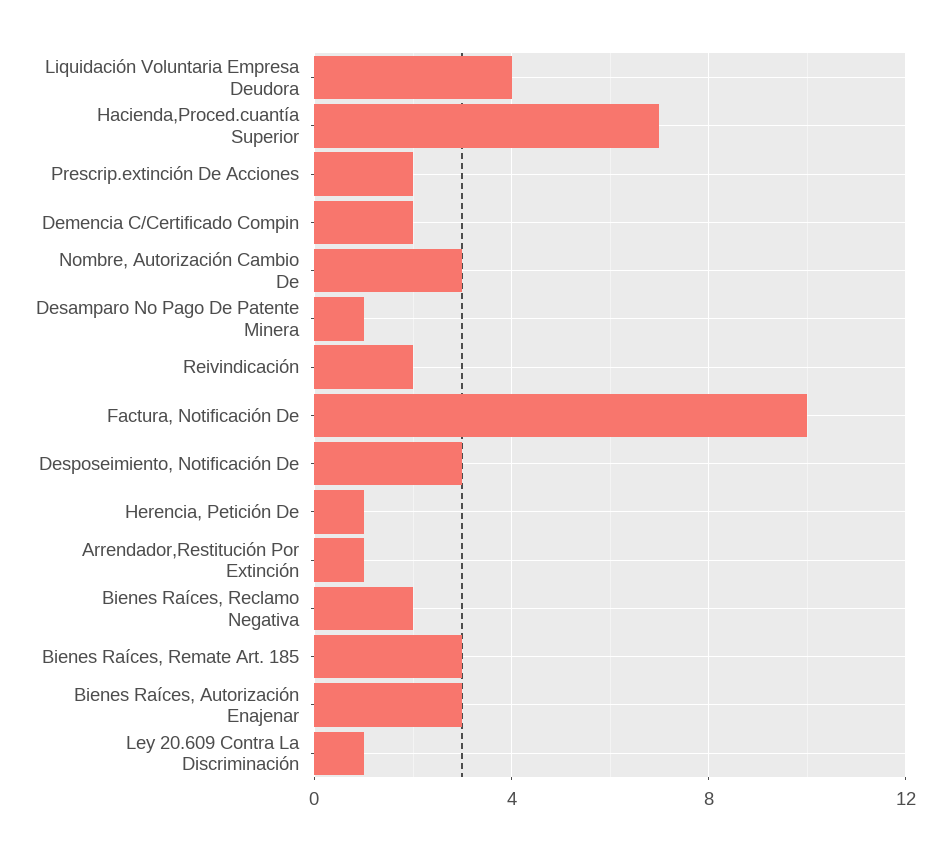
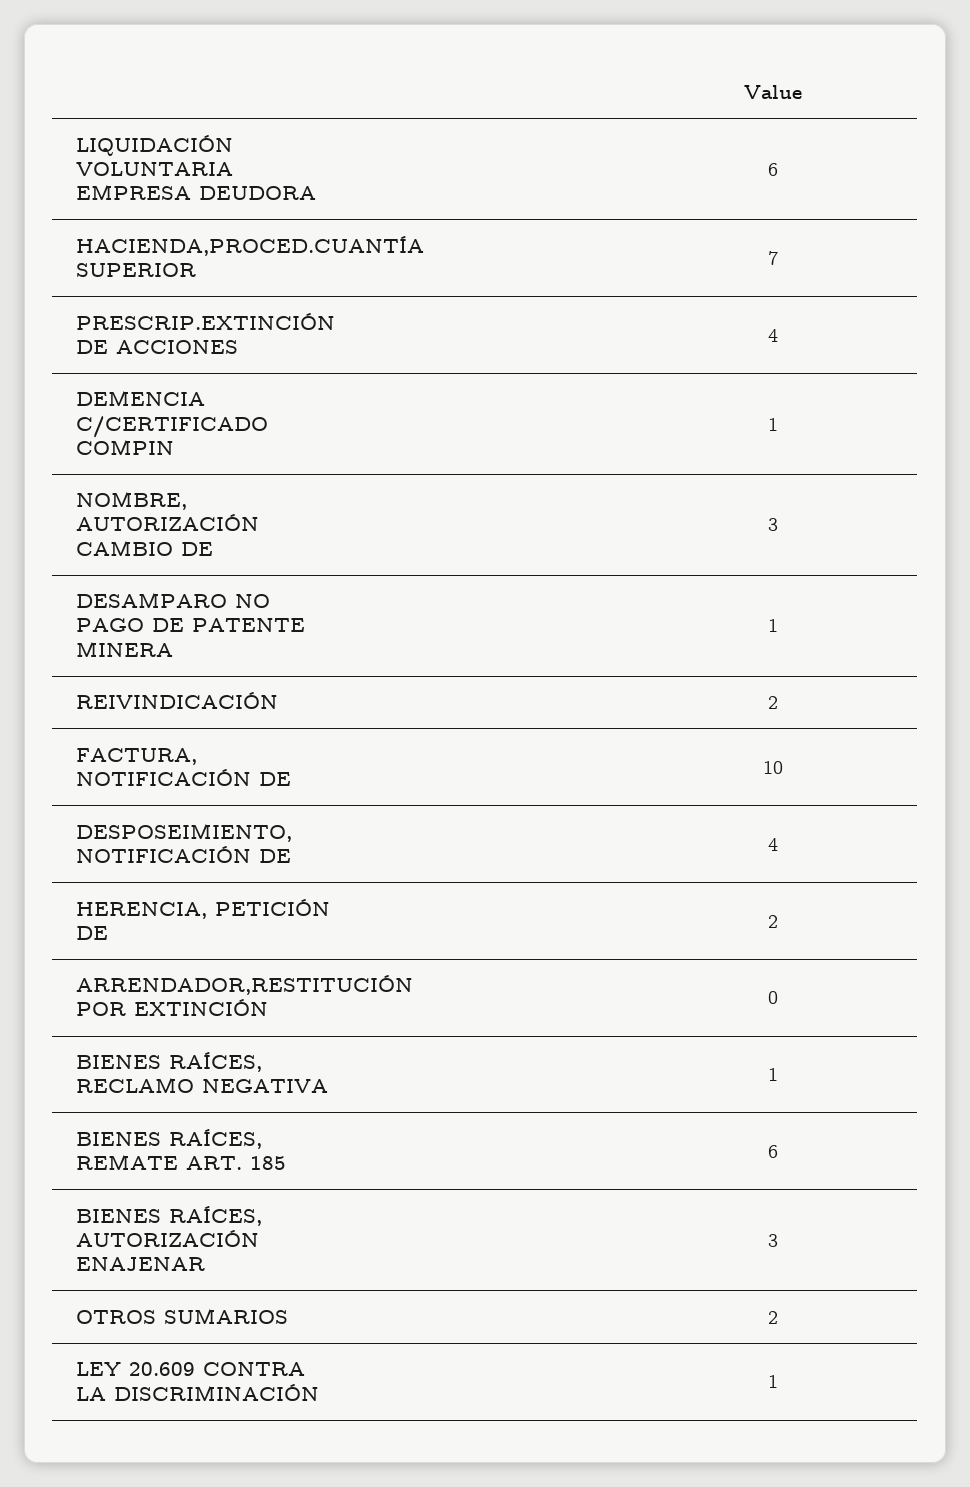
Liquidación Voluntaria Empresa Deudora: 4 -> 6
Prescrip.extinción De Acciones: 2 -> 4
Demencia C/Certificado Compin: 2 -> 1
Desposeimiento, Notificación De: 3 -> 4
Herencia, Petición De: 1 -> 2
Arrendador,Restitución Por Extinción: 1 -> 0
Bienes Raíces, Reclamo Negativa: 2 -> 1
Bienes Raíces, Remate Art. 185: 3 -> 6
OTROS SUMARIOS: none -> 2

